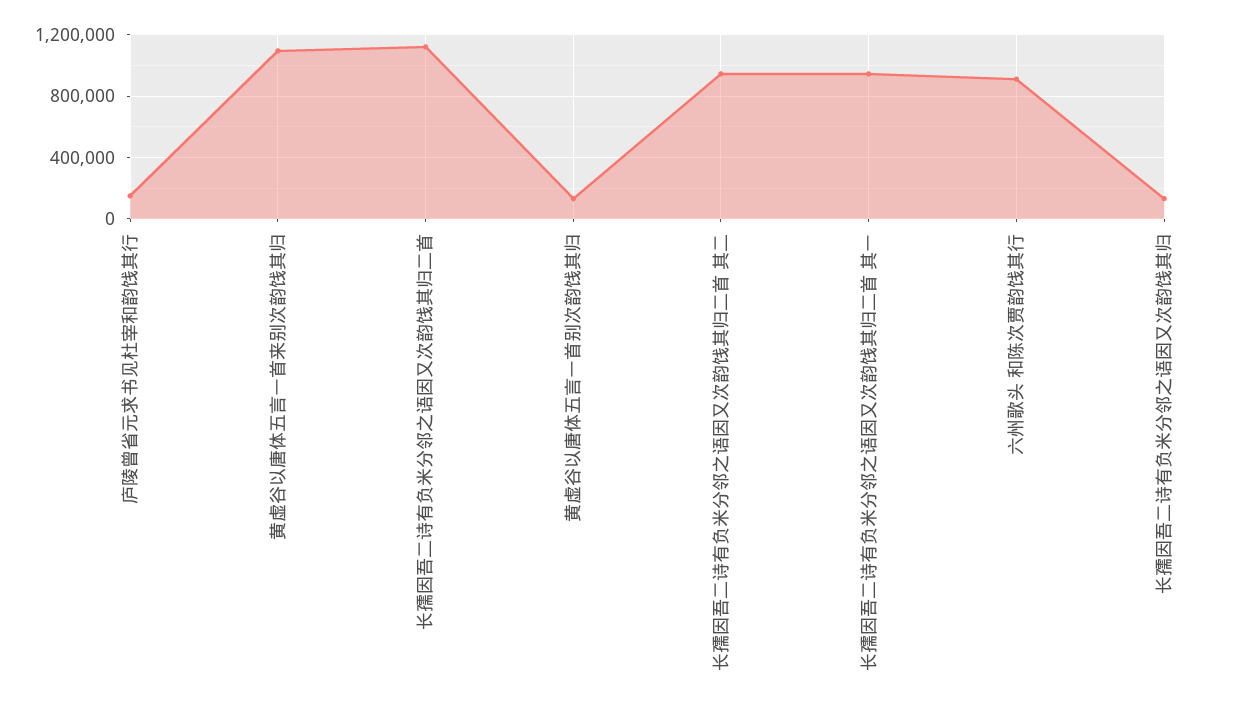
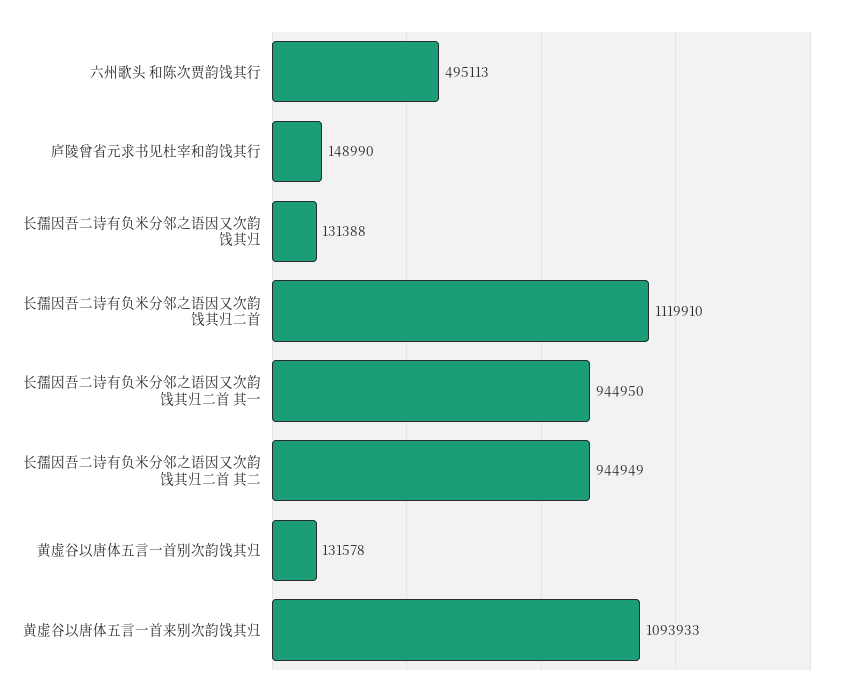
六州歌头 和陈次贾韵饯其行: 900000 -> 495113

